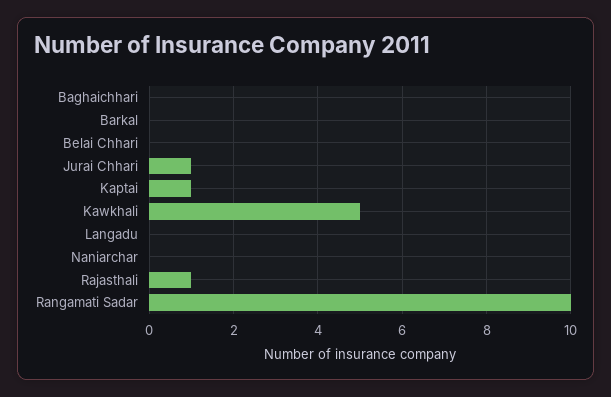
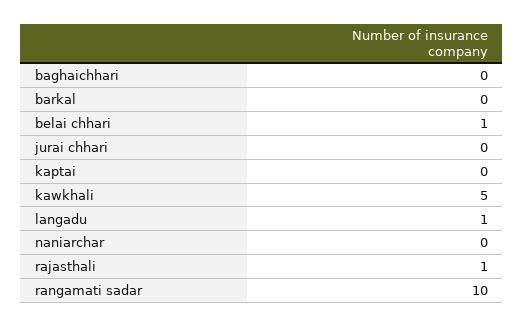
Belai Chhari: 0 -> 1
Jurai Chhari: 1 -> 0
Kaptai: 1 -> 0
Langadu: 0 -> 1

